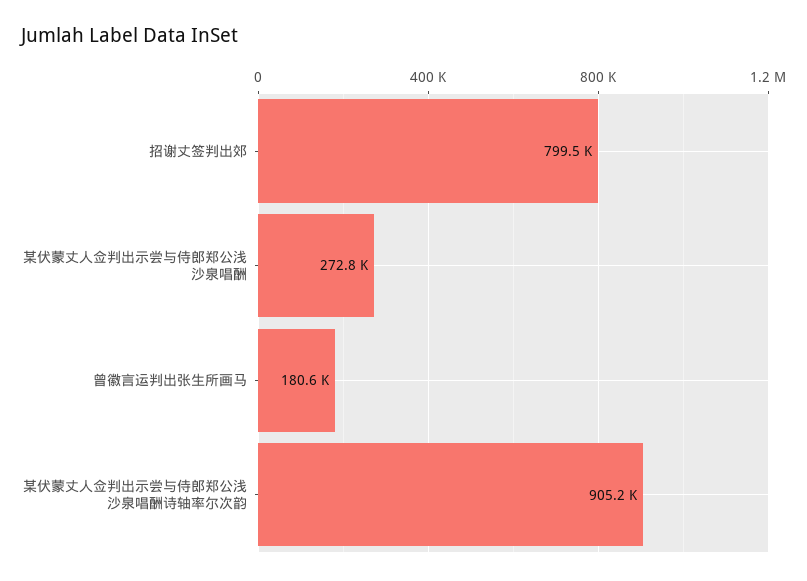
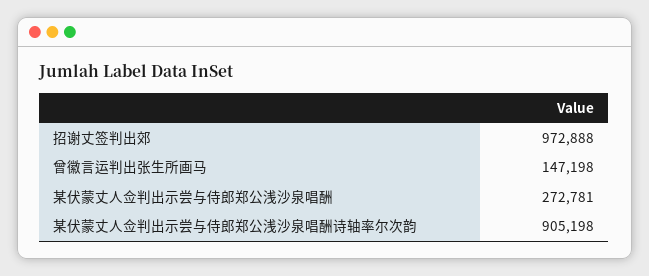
招谢丈签判出郊: 799500 -> 972888
曾徽言运判出张生所画马: 180600 -> 147198

